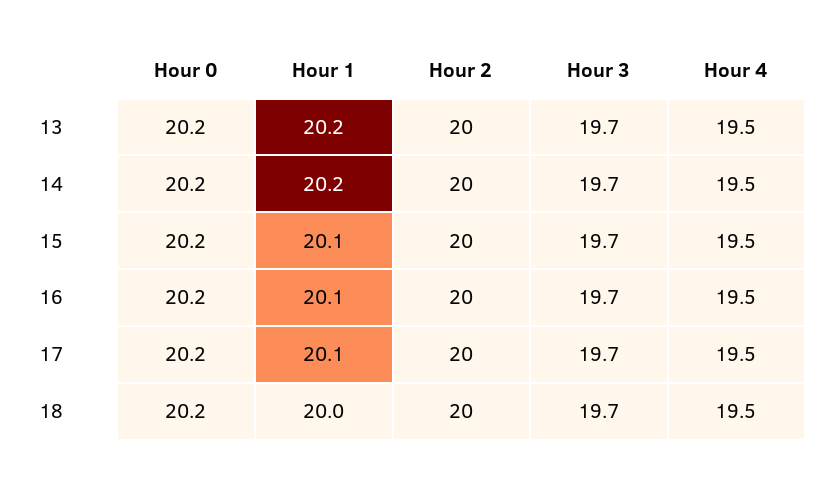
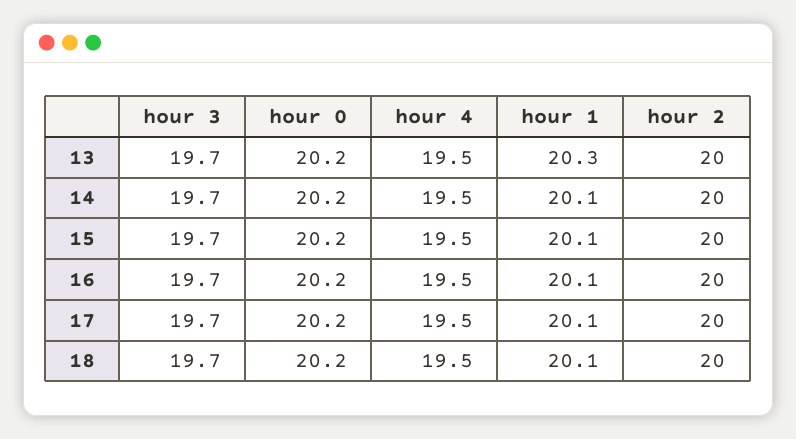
Hour 1, 13: 20.2 -> 20.3
Hour 1, 14: 20.2 -> 20.1
Hour 1, 18: 20 -> 20.1

